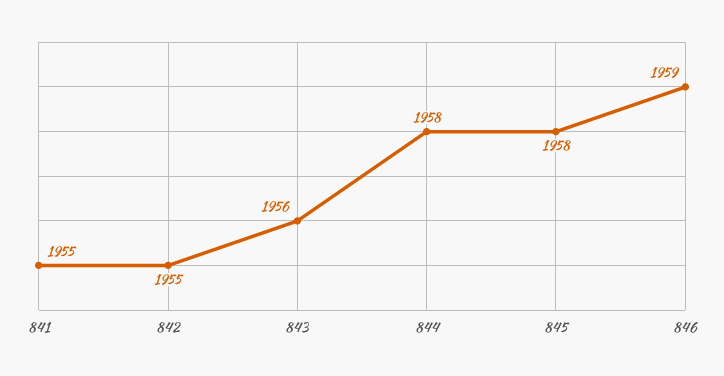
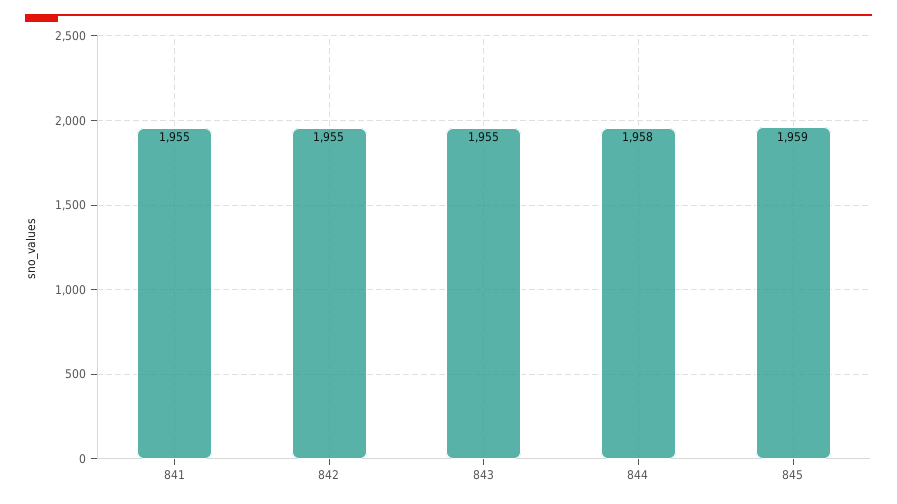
843: 1956 -> 1955
845: 1958 -> 1959
846: 1959 -> none

